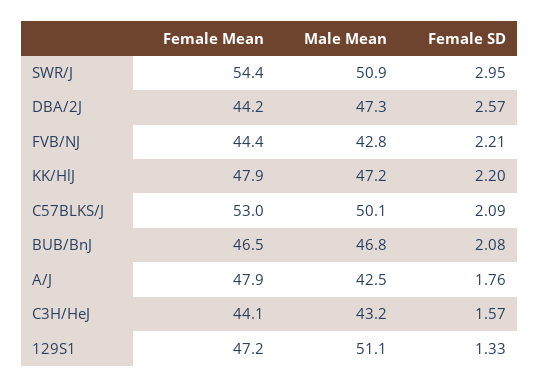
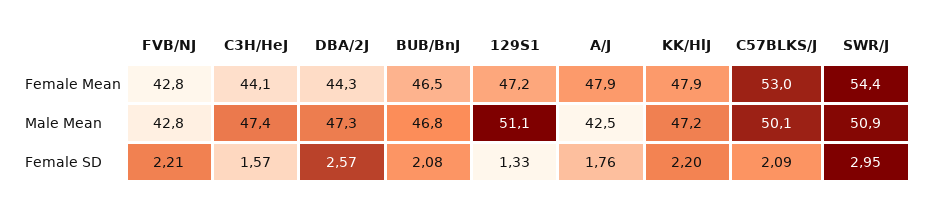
Female Mean, DBA/2J: 44.2 -> 44.3
Female Mean, FVB/NJ: 44.4 -> 42.8
Male Mean, C3H/HeJ: 43.2 -> 47.4

